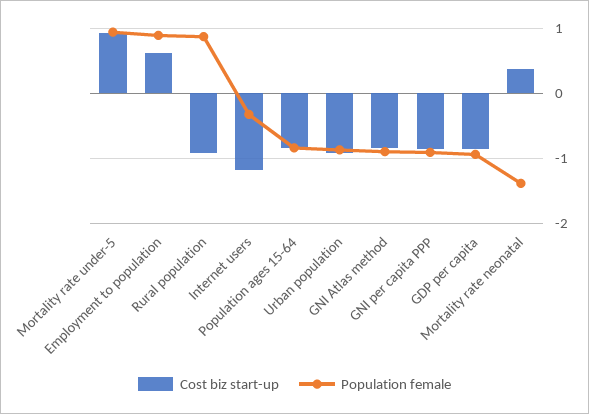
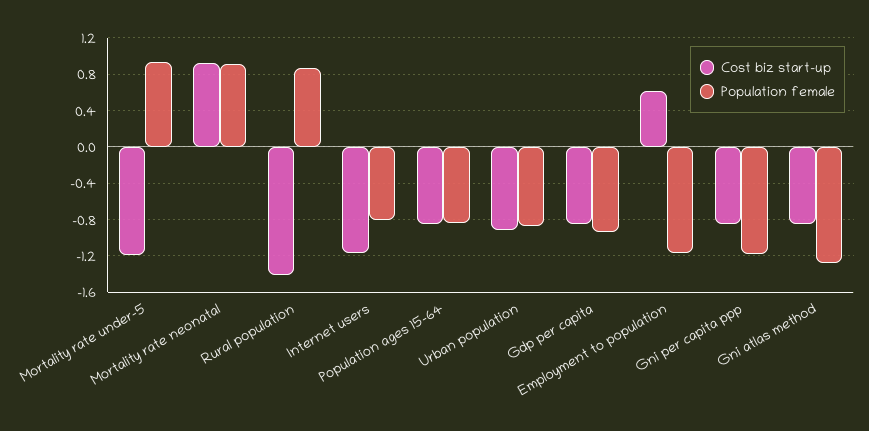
Cost biz start-up, Mortality rate under-5: 0.9 -> -1.2
Population female, Employment to population: 0.9 -> -1.2
Cost biz start-up, Rural population: -0.9 -> -1.4
Population female, Internet users: -0.3 -> -0.8
Population female, GNI Atlas method: -0.9 -> -1.3
Population female, GNI per capita PPP: -0.9 -> -1.2
Cost biz start-up, Mortality rate neonatal: 0.4 -> 0.9
Population female, Mortality rate neonatal: -1.4 -> 0.9

